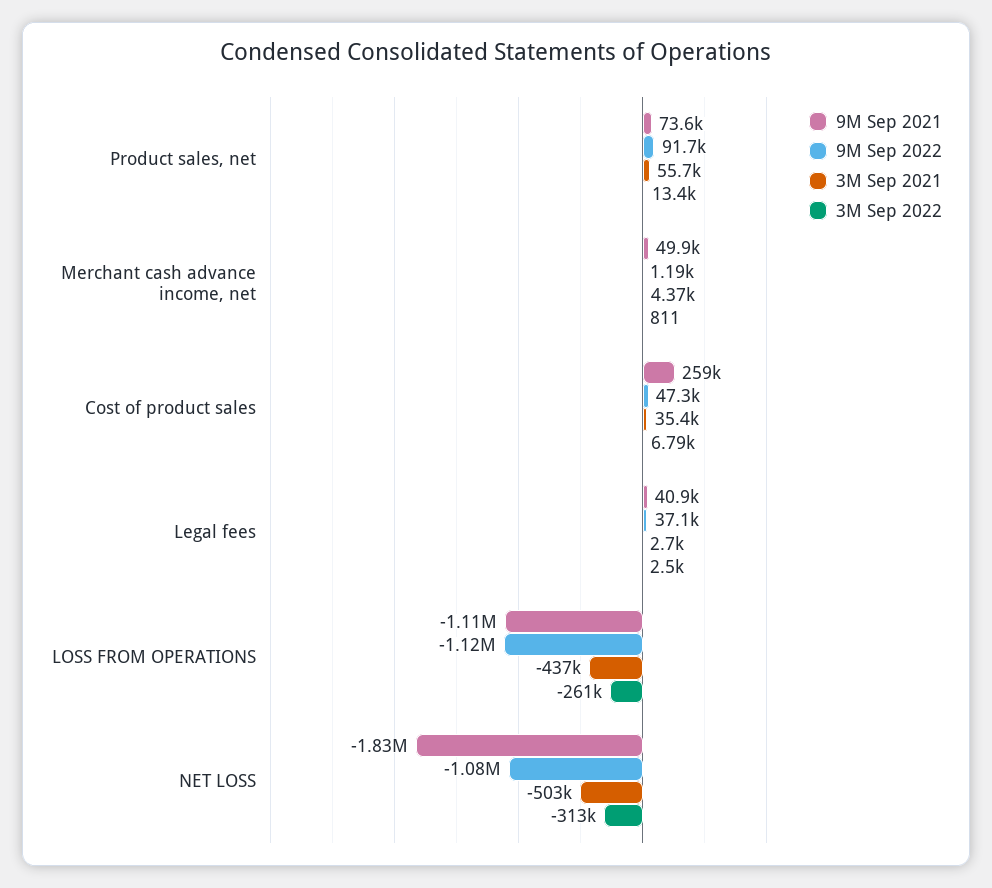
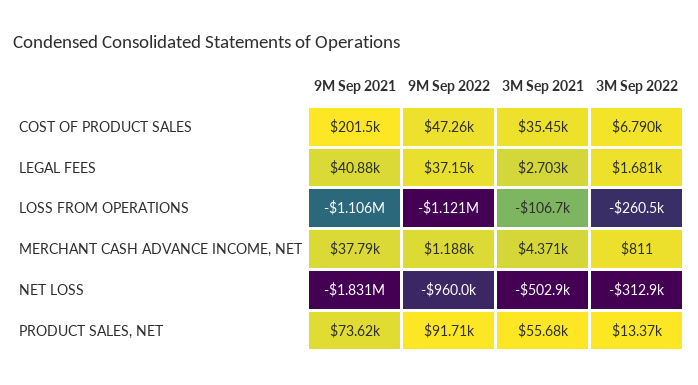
9M Sep 2021, Merchant cash advance income, net: 49900 -> 37790
9M Sep 2021, Cost of product sales: 259000 -> 201500
3M Sep 2022, Legal fees: 2500 -> 1681
3M Sep 2021, LOSS FROM OPERATIONS: -437000 -> -106700
9M Sep 2022, NET LOSS: -1080000 -> -960000

